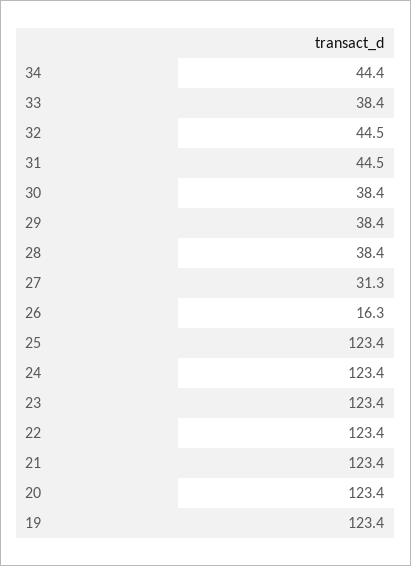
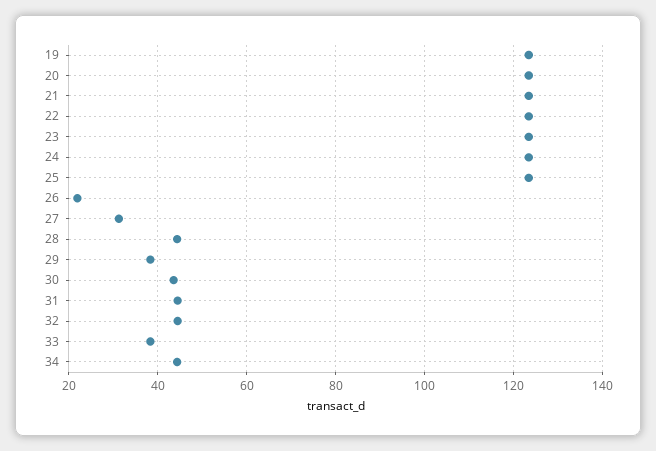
30: 38.4 -> 44
28: 38.4 -> 44
26: 16.3 -> 22

